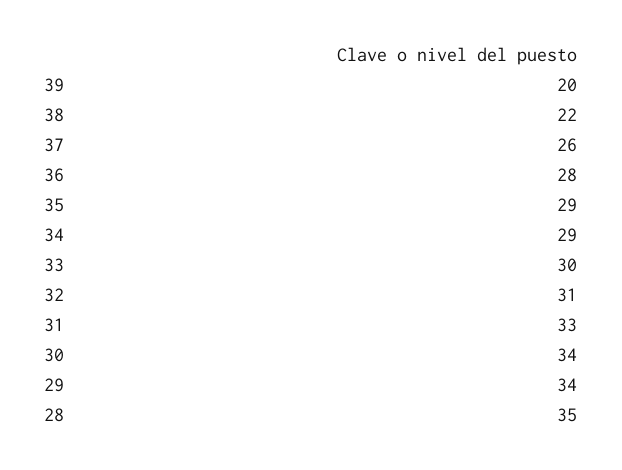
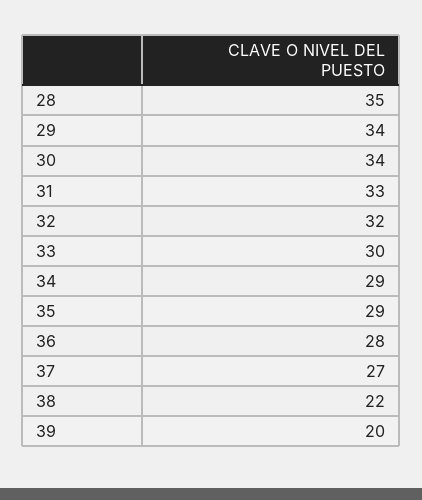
37: 26 -> 27
32: 31 -> 32

